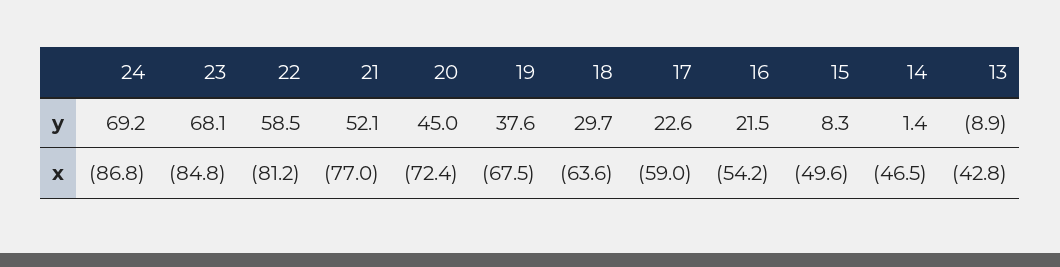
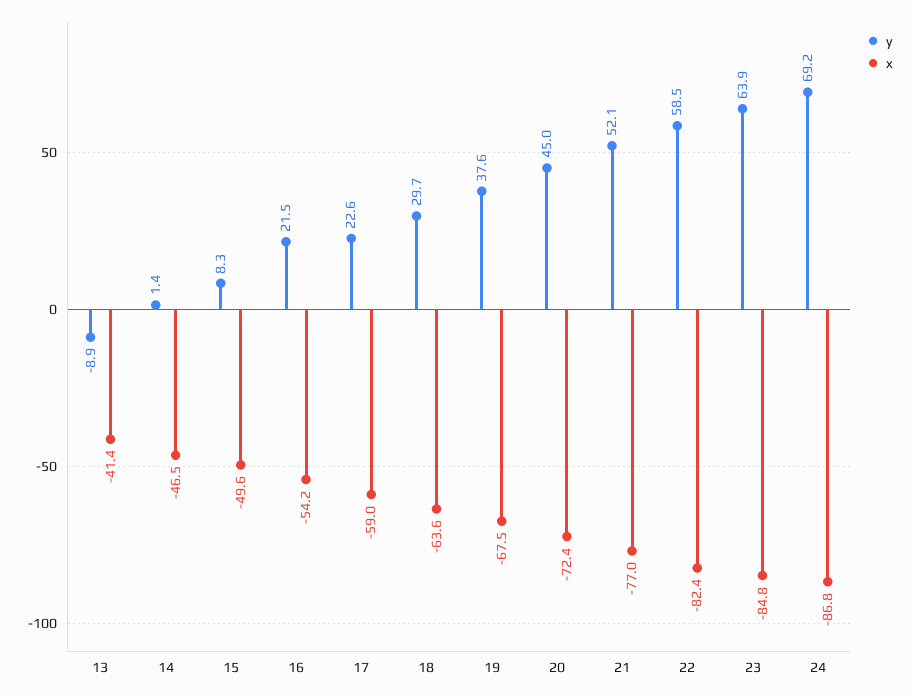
y, 23: 68.1 -> 63.9
x, 22: -81.2 -> -82.4
x, 13: -42.8 -> -41.4

